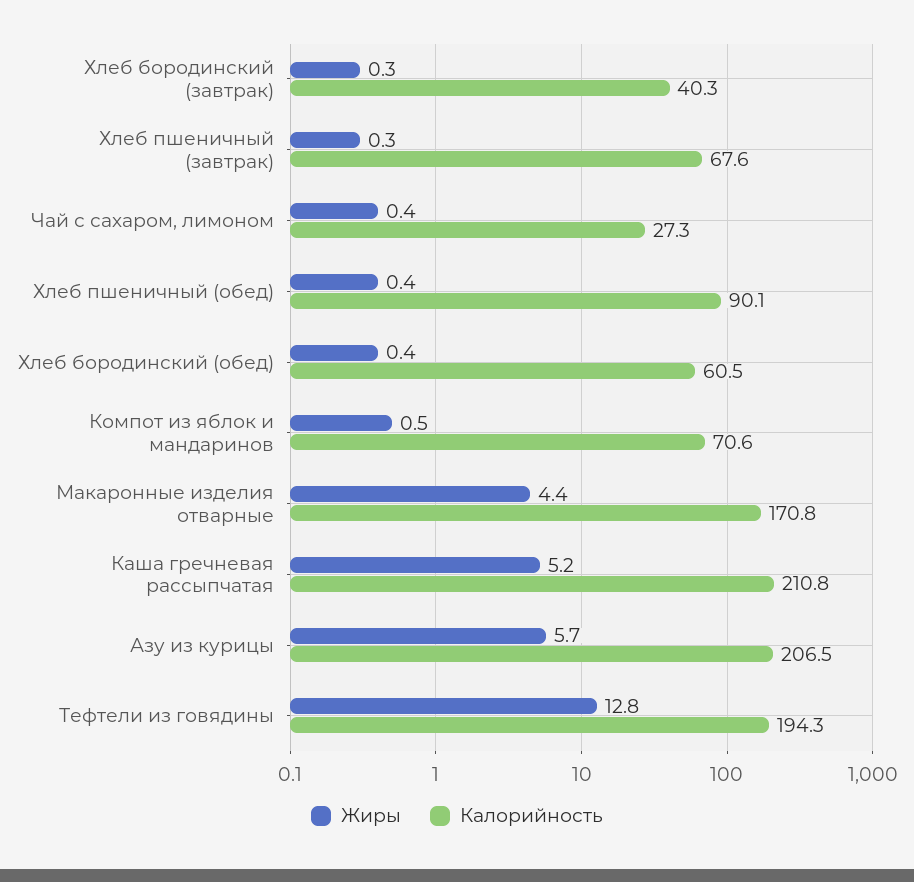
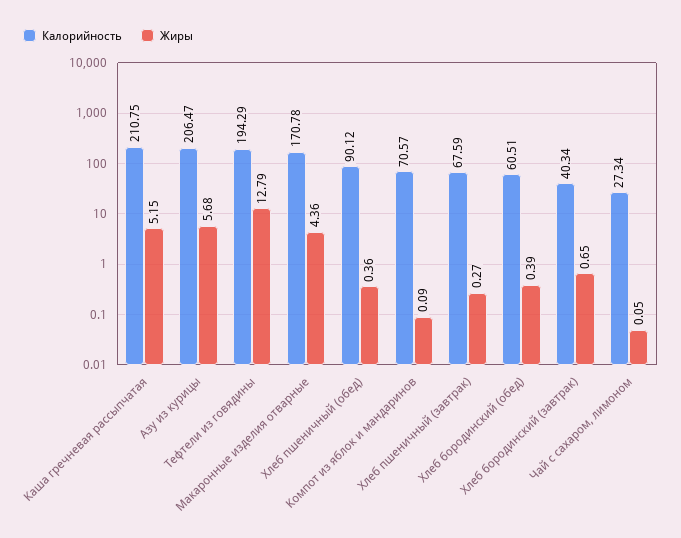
Жиры, Хлеб бородинский (завтрак): 0.3 -> 0.65
Жиры, Чай с сахаром, лимоном: 0.4 -> 0.05
Жиры, Компот из яблок и мандаринов: 0.5 -> 0.09

